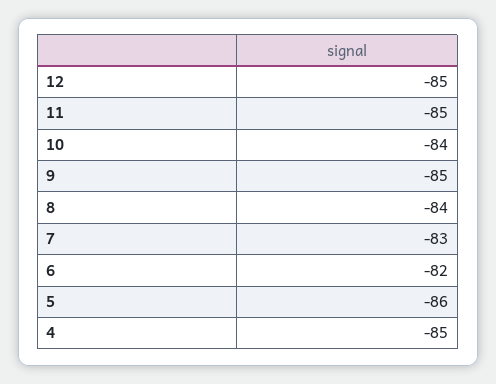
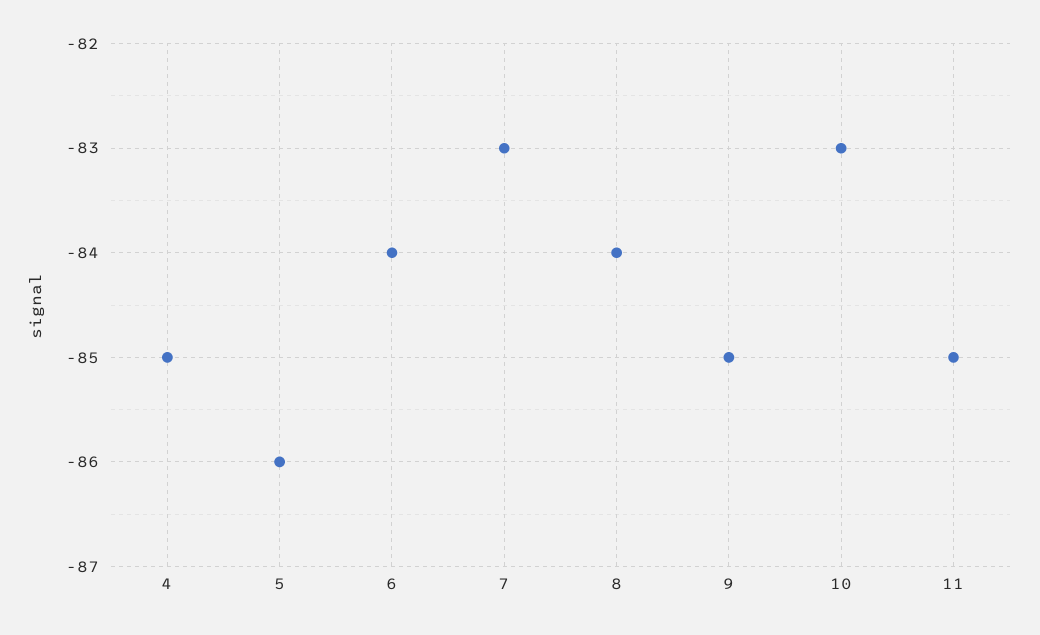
12: -85 -> none
10: -84 -> -83
6: -82 -> -84

